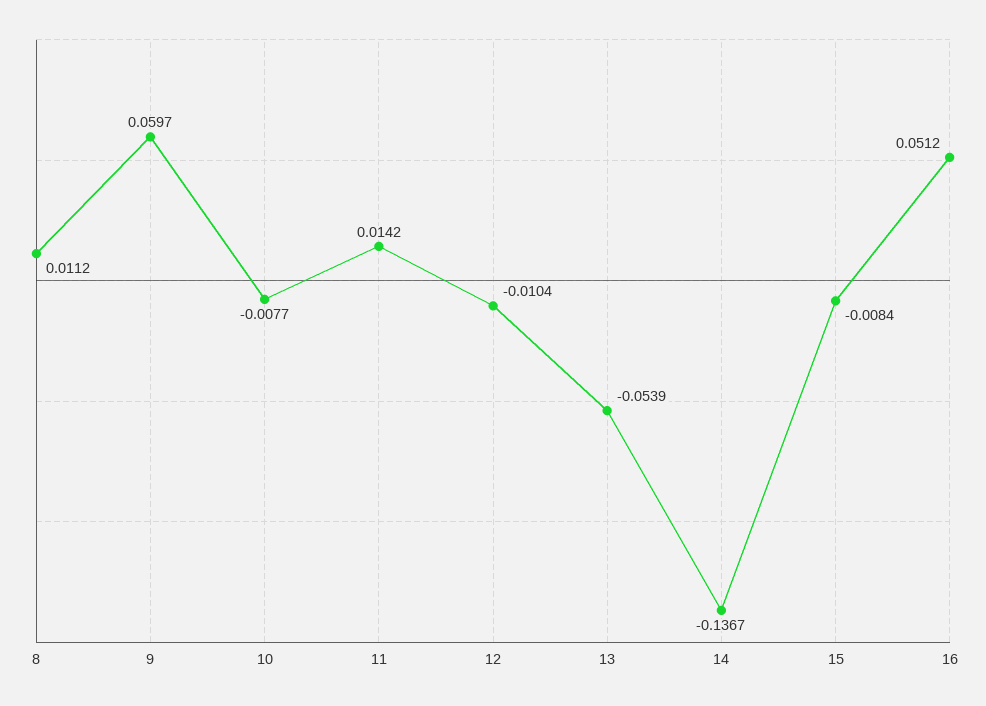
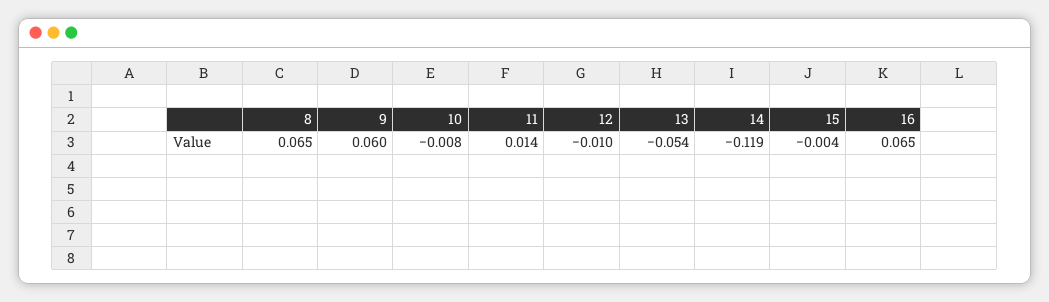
8: 0.0112 -> 0.065
14: -0.1367 -> -0.119
15: -0.0084 -> -0.004
16: 0.0512 -> 0.065

